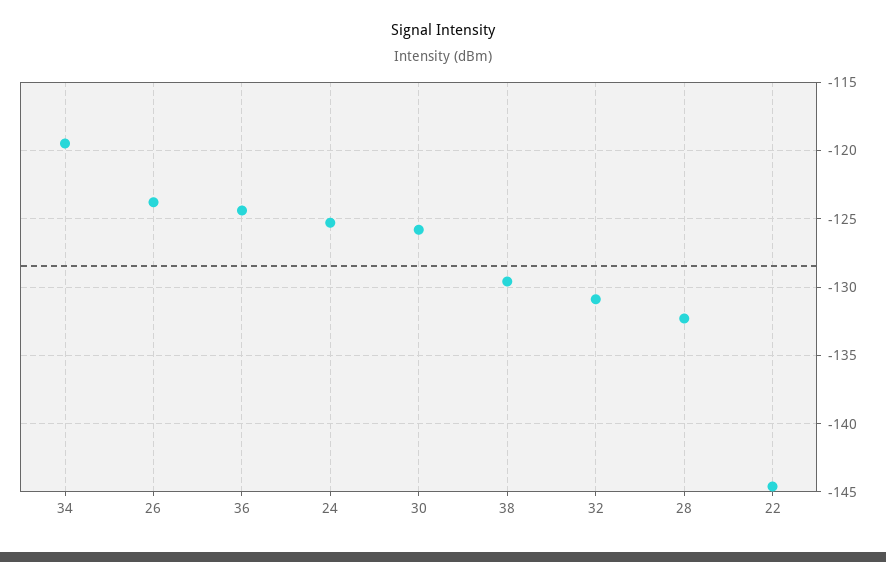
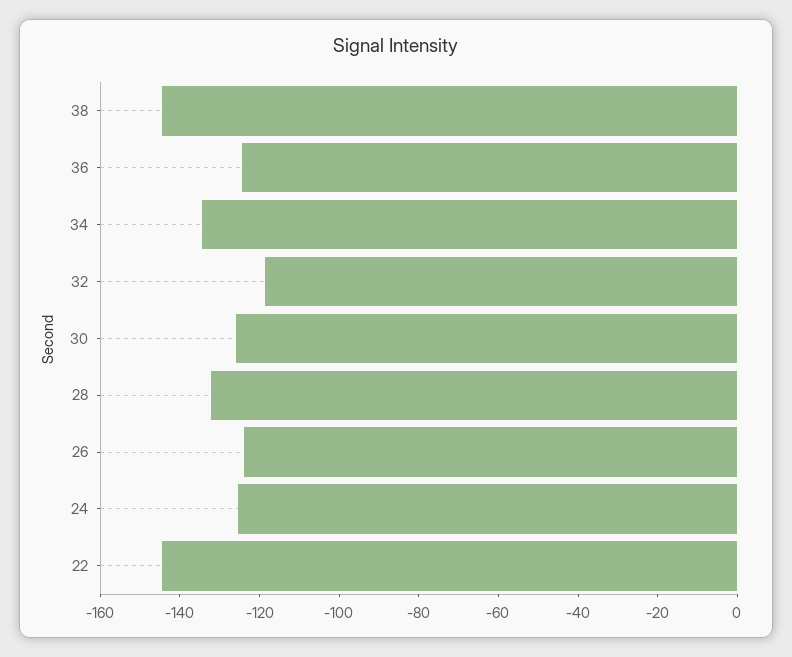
34: -119.5 -> -135
38: -129.5 -> -145
32: -131 -> -120

